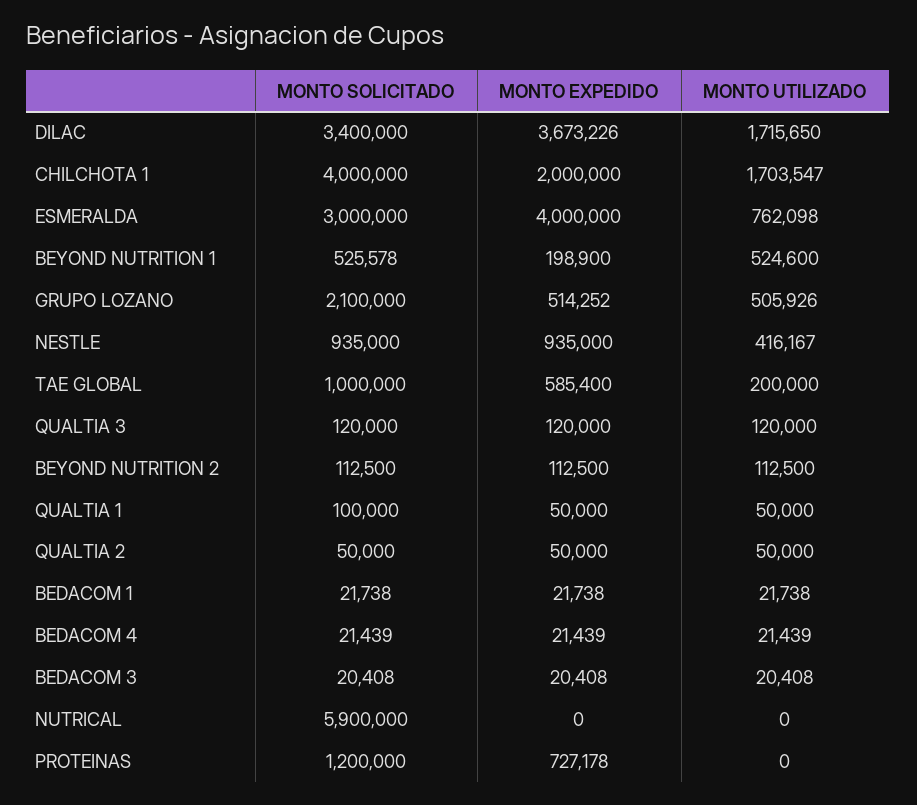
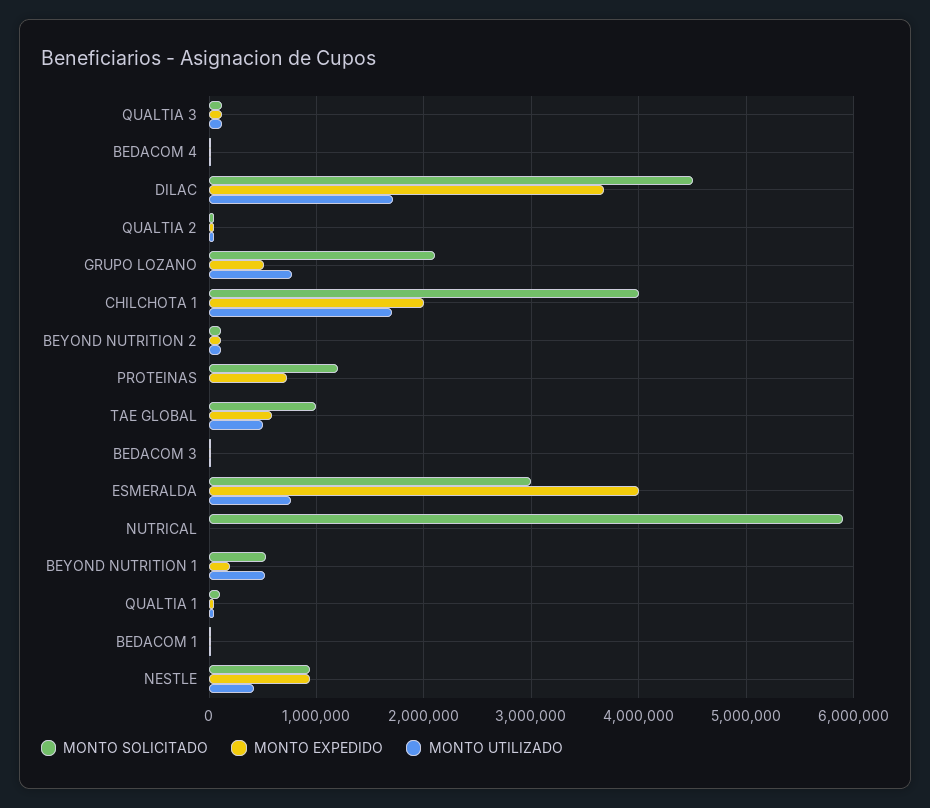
MONTO SOLICITADO, DILAC: 3400000 -> 4500000
MONTO UTILIZADO, GRUPO LOZANO: 505926 -> 800000
MONTO UTILIZADO, TAE GLOBAL: 200000 -> 500000

